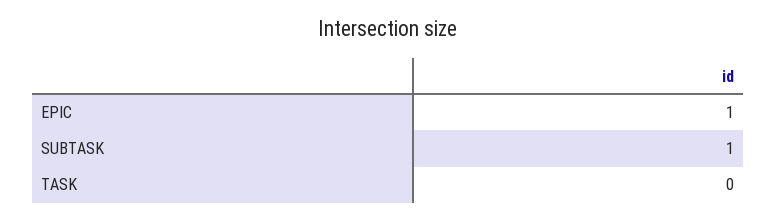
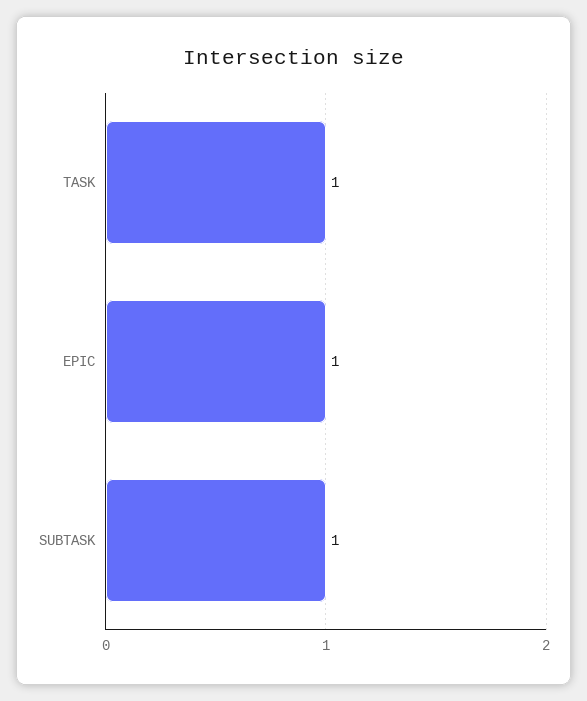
TASK: 0 -> 1

